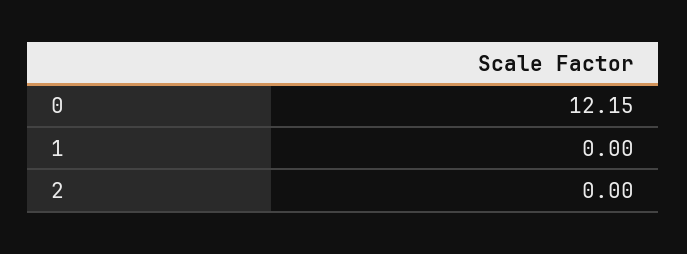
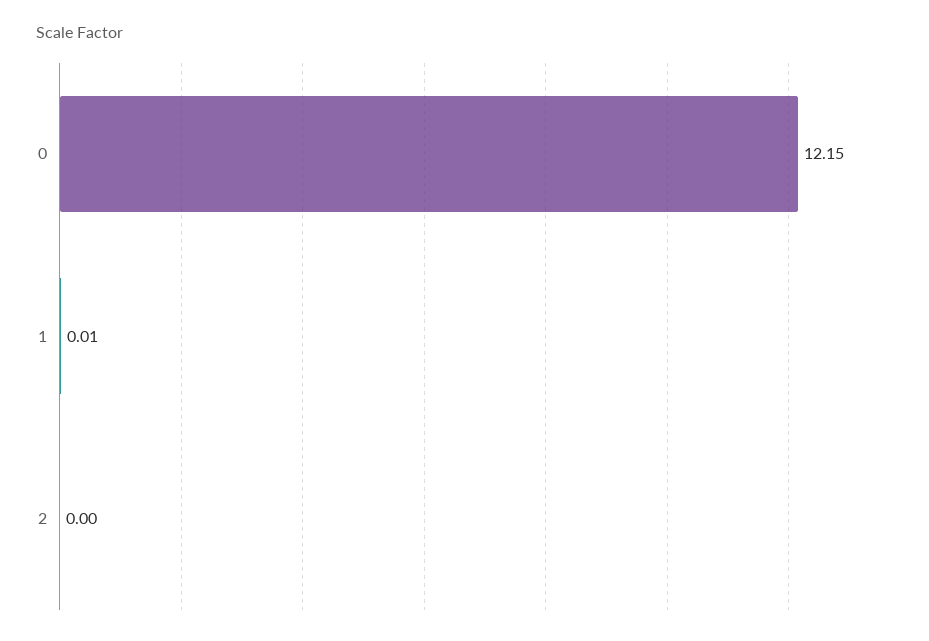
1: 0 -> 0.01

